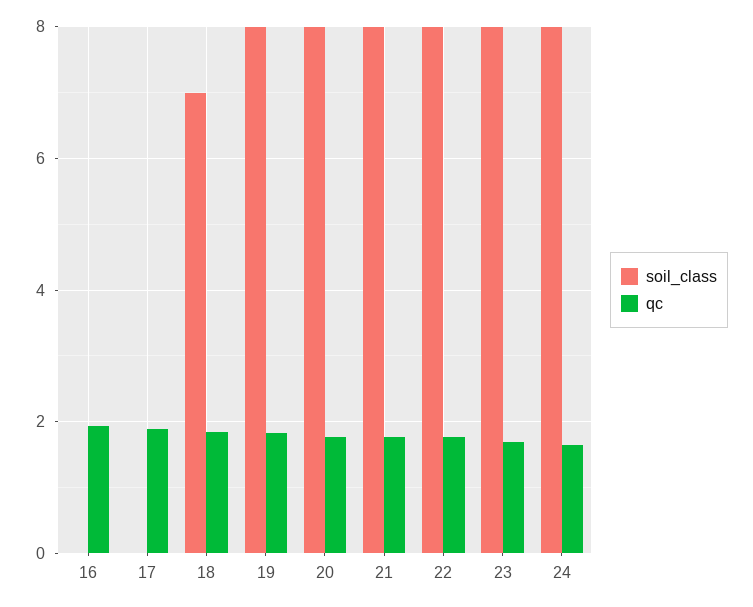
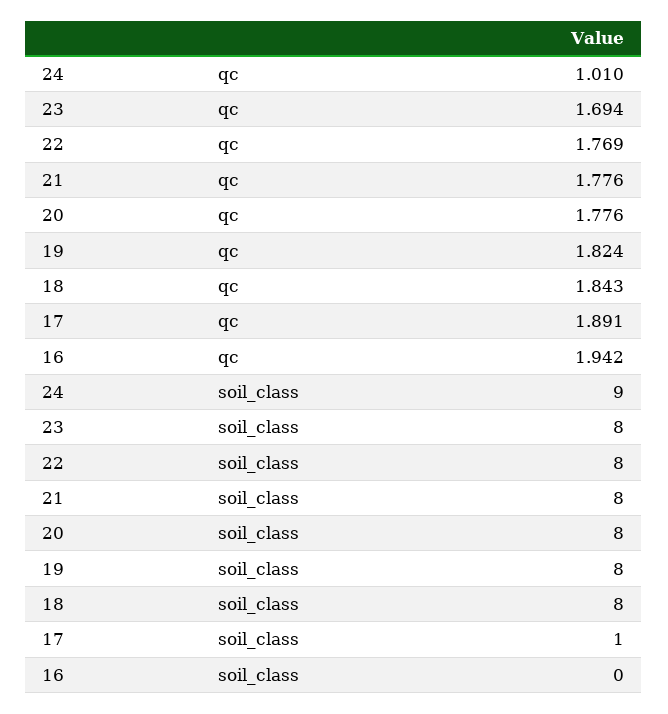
soil_class, 17: 0 -> 1
soil_class, 18: 7 -> 8
soil_class, 24: 8 -> 9
qc, 24: 1.6 -> 1.01

